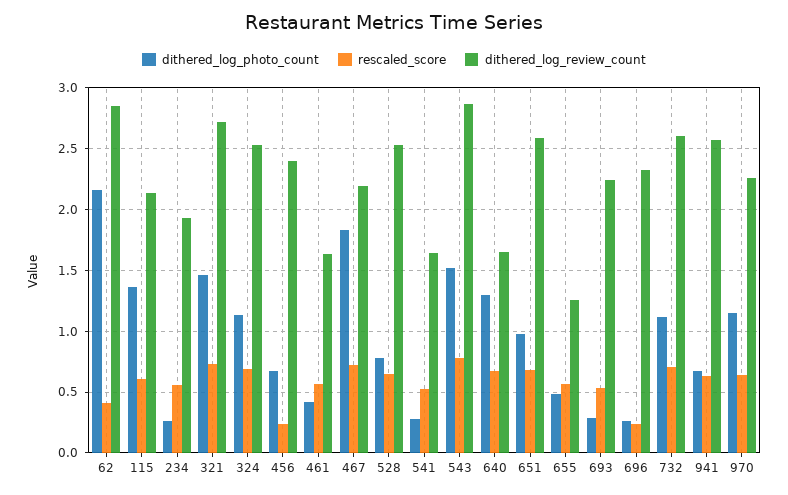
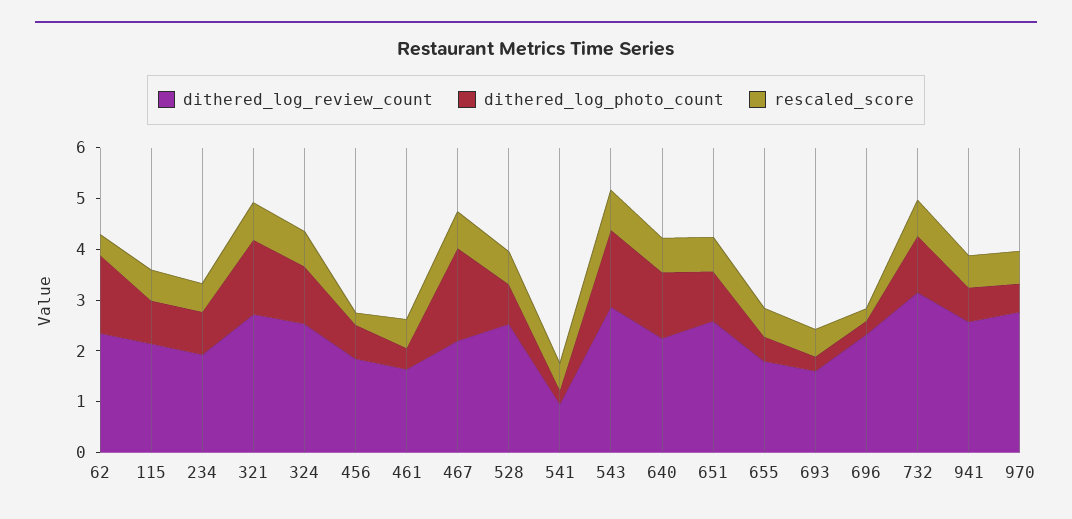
dithered_log_photo_count, 62: 2.15 -> 1.6
dithered_log_review_count, 62: 2.85 -> 2.4
dithered_log_photo_count, 115: 1.35 -> 0.8
dithered_log_photo_count, 234: 0.25 -> 0.8
dithered_log_review_count, 456: 2.4 -> 1.8
dithered_log_review_count, 541: 1.65 -> 1
dithered_log_review_count, 640: 1.65 -> 2.2
dithered_log_review_count, 655: 1.25 -> 1.8
dithered_log_review_count, 693: 2.25 -> 1.6
dithered_log_review_count, 732: 2.6 -> 3.2
dithered_log_photo_count, 970: 1.15 -> 0.6
dithered_log_review_count, 970: 2.25 -> 2.8

